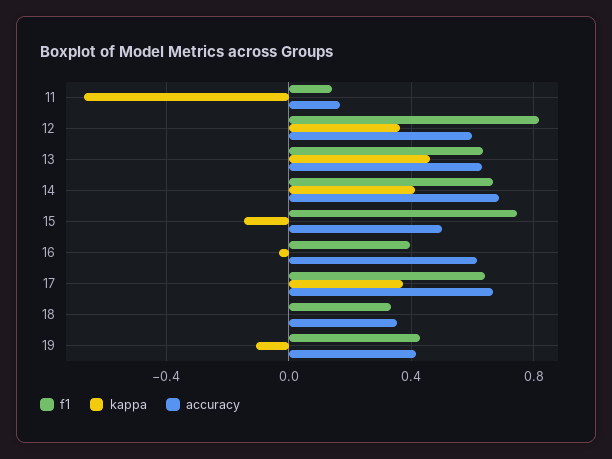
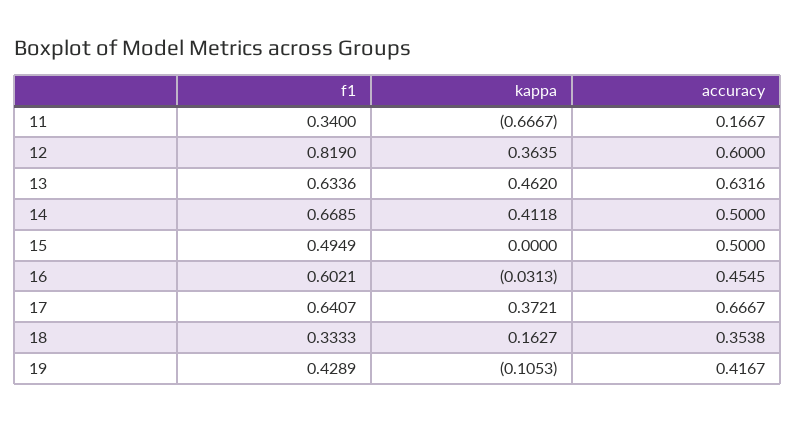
f1, 11: 0.15 -> 0.34
accuracy, 14: 0.7 -> 0.5
f1, 15: 0.75 -> 0.4949
kappa, 15: -0.15 -> 0
f1, 16: 0.4 -> 0.6021
accuracy, 16: 0.6 -> 0.4545
kappa, 18: 0 -> 0.1627

